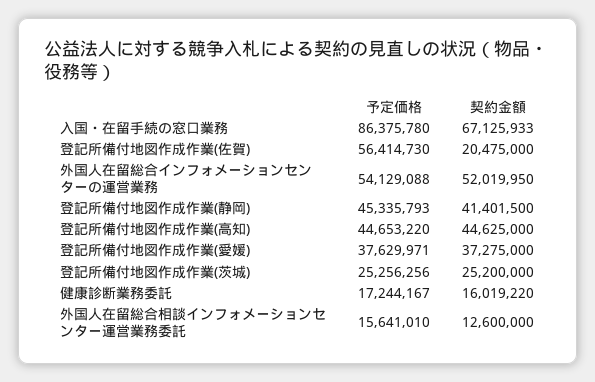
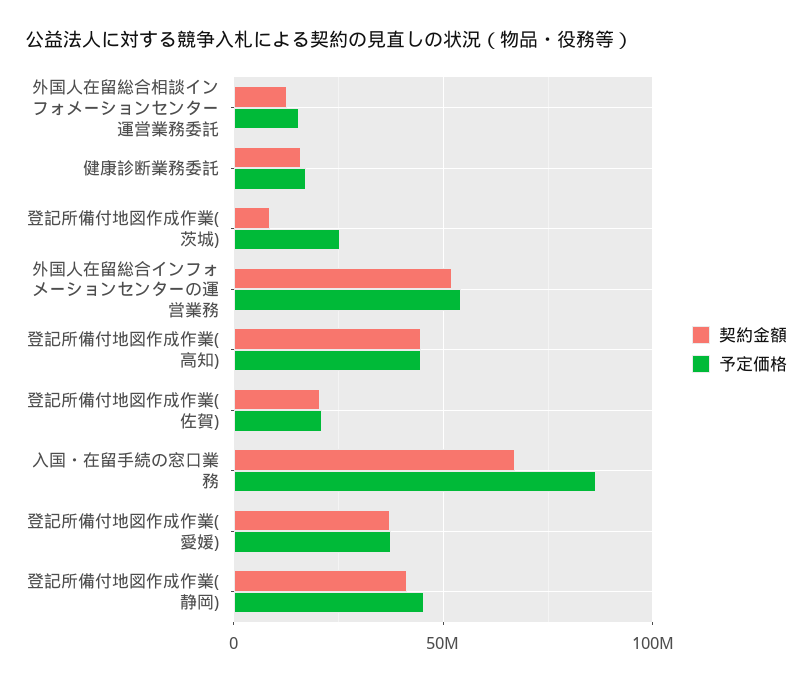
予定価格, 登記所備付地図作成作業(佐賀): 56414730 -> 20000000
契約金額, 登記所備付地図作成作業(茨城): 25200000 -> 10000000

